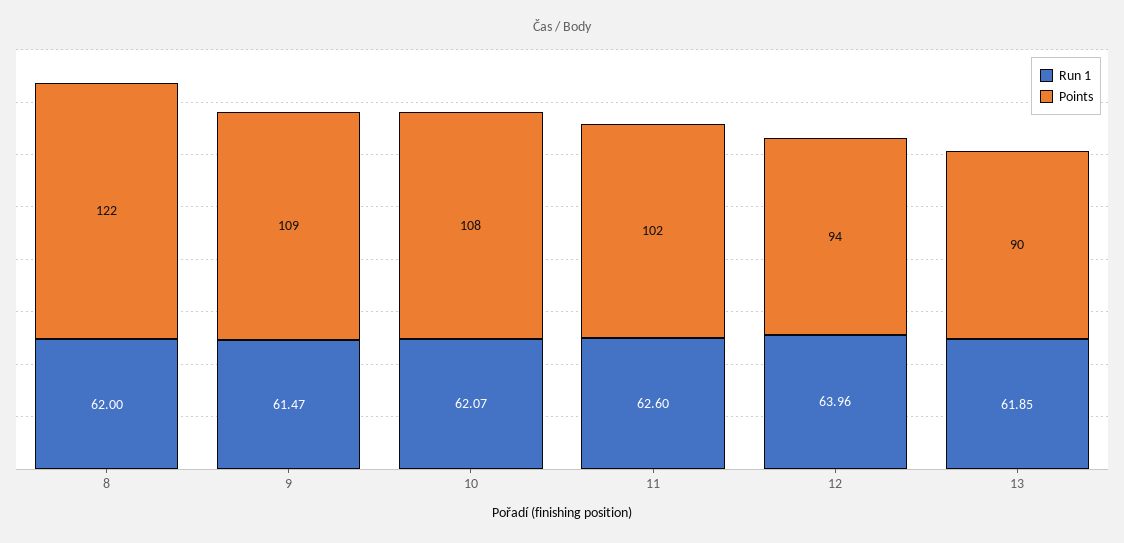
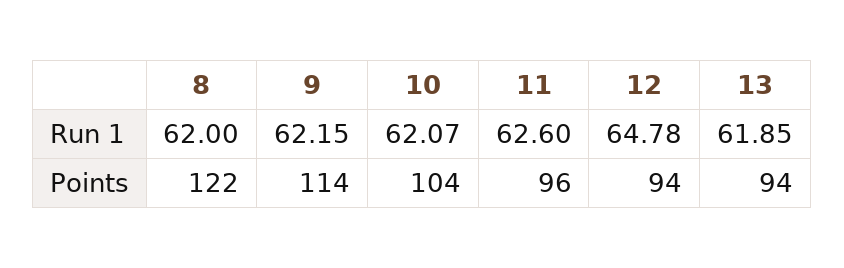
Run 1, 9: 61.47 -> 62.15
Points, 9: 109 -> 114
Points, 10: 108 -> 104
Points, 11: 102 -> 96
Run 1, 12: 63.96 -> 64.78
Points, 13: 90 -> 94

